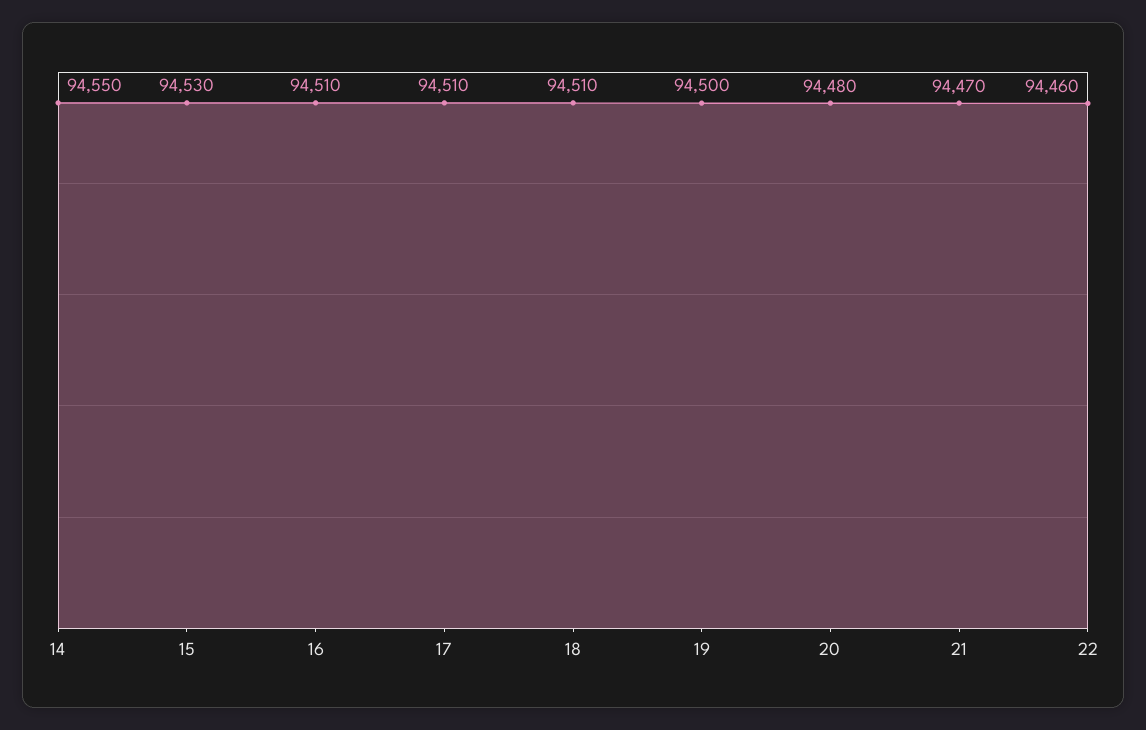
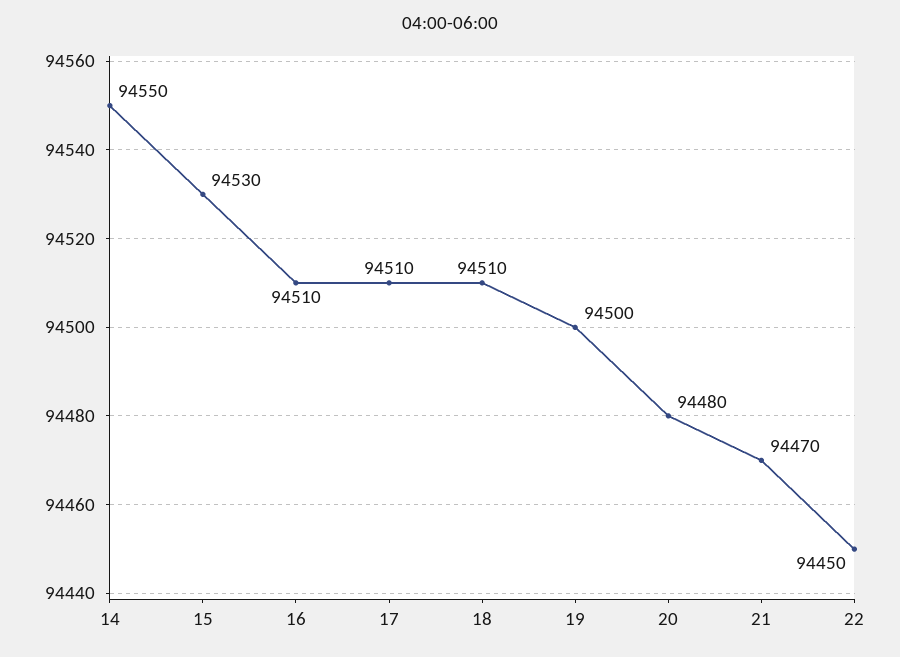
22: 94460 -> 94450

